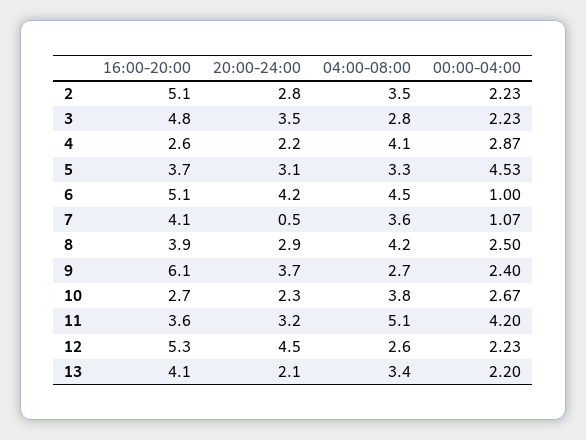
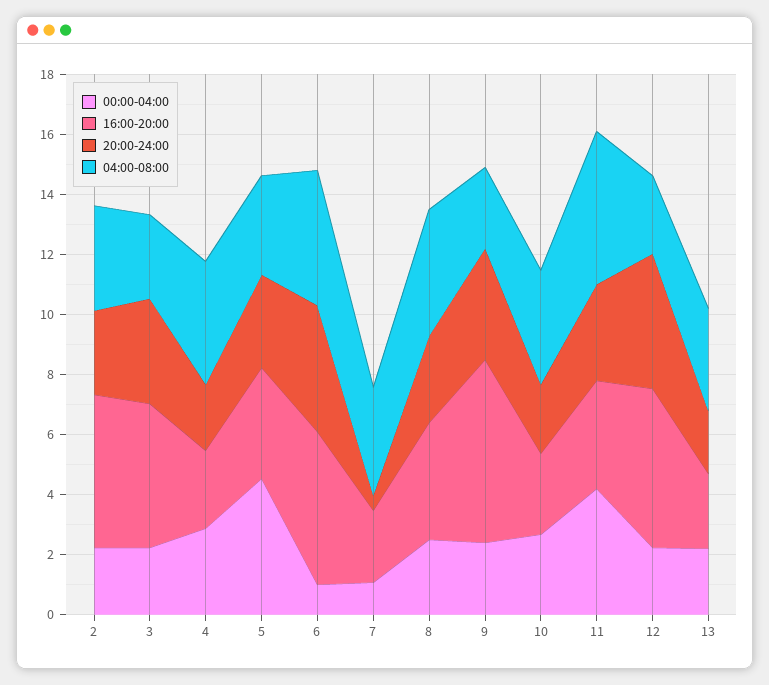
16:00-20:00, 7: 4.1 -> 2.5
16:00-20:00, 13: 4.1 -> 2.5

